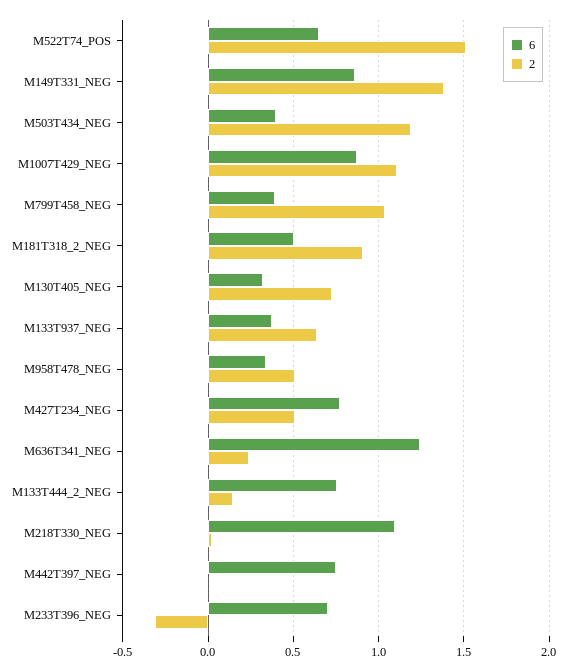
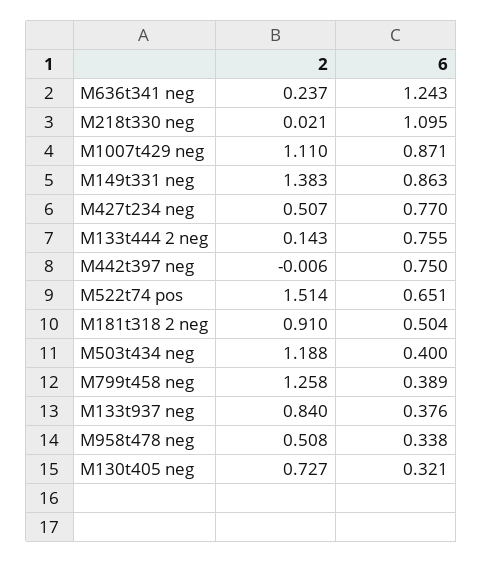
2, M799T458_NEG: 1.05 -> 1.258
2, M133T937_NEG: 0.65 -> 0.84
6, M233T396_NEG: 0.7 -> none
2, M233T396_NEG: -0.3 -> none

